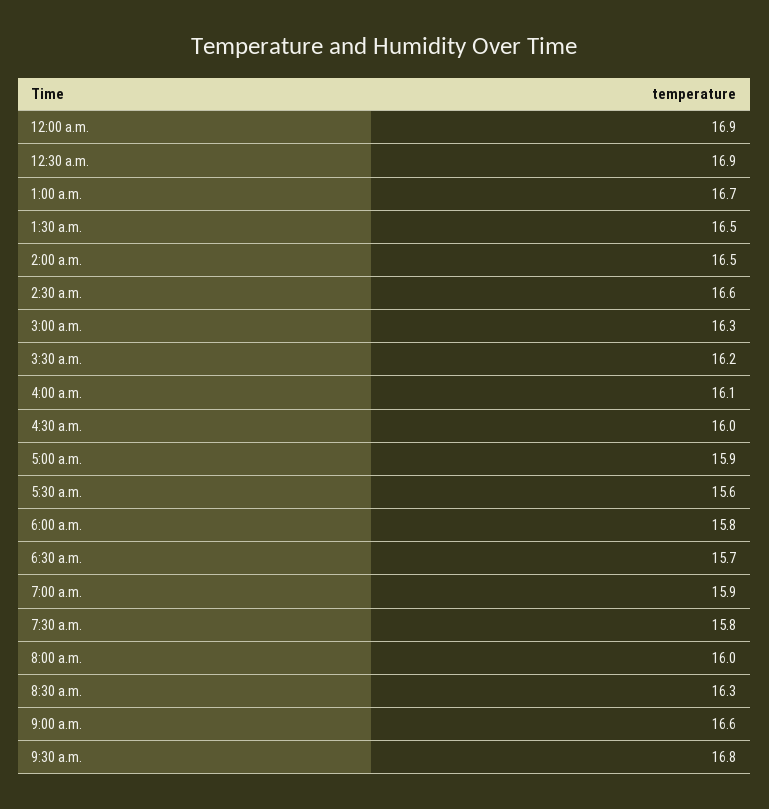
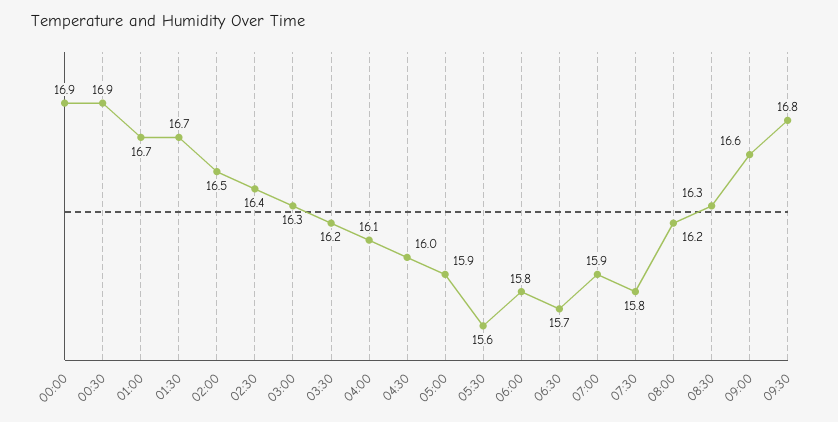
1:30 a.m.: 16.5 -> 16.7
2:30 a.m.: 16.6 -> 16.4
8:00 a.m.: 16 -> 16.2

